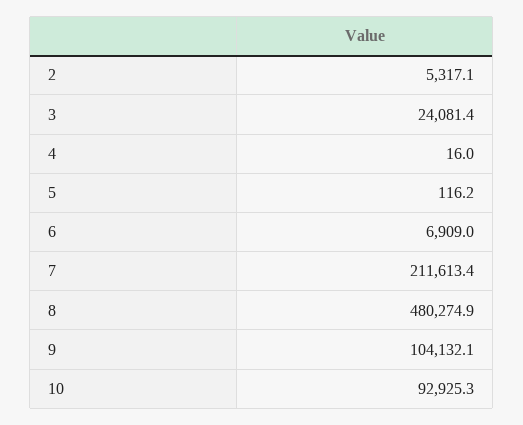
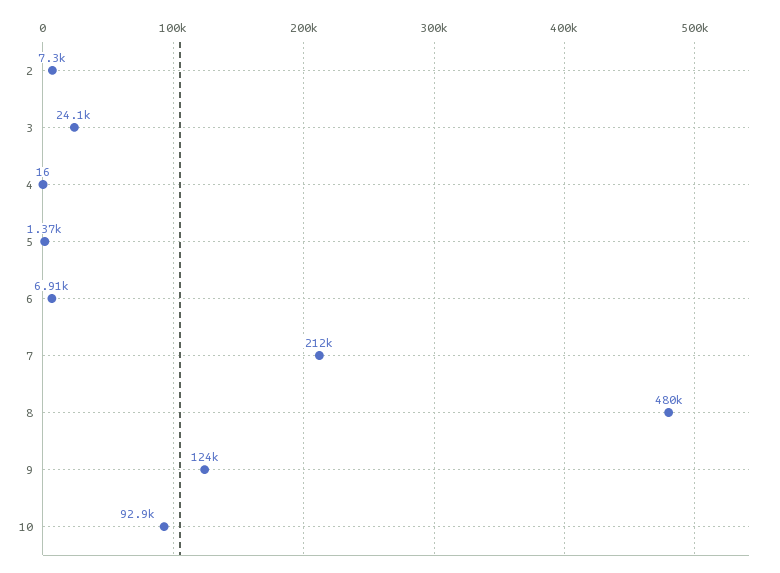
2: 5317.1 -> 7300
5: 116.2 -> 1370
9: 104132.1 -> 124000

